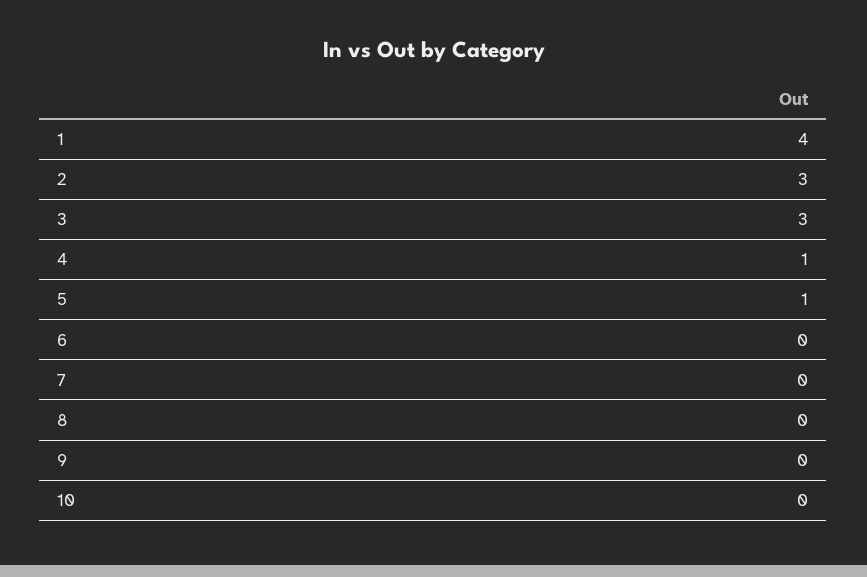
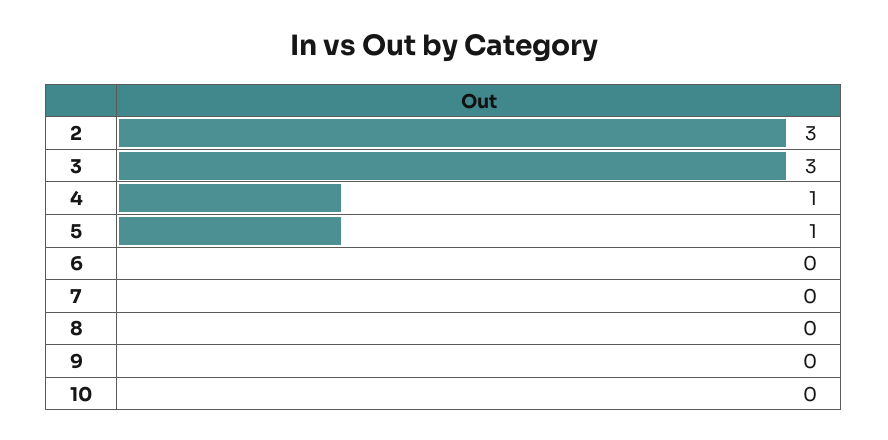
1: 4 -> none

